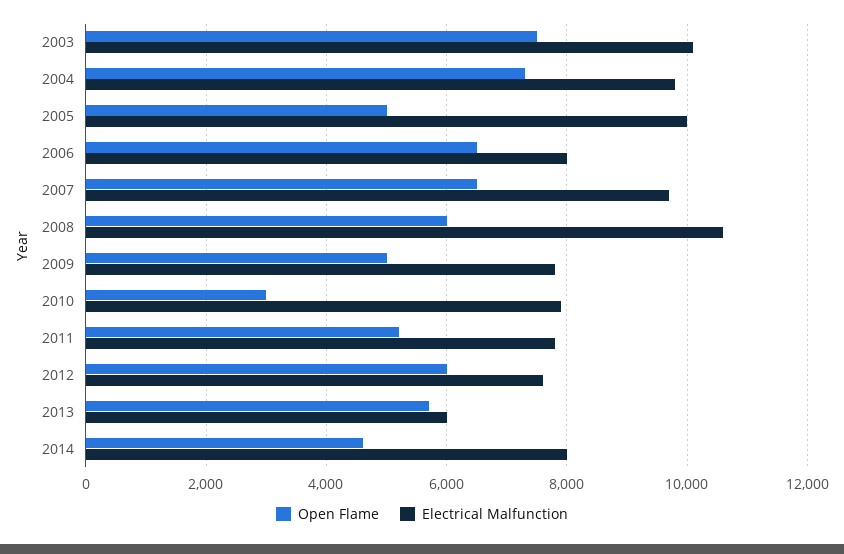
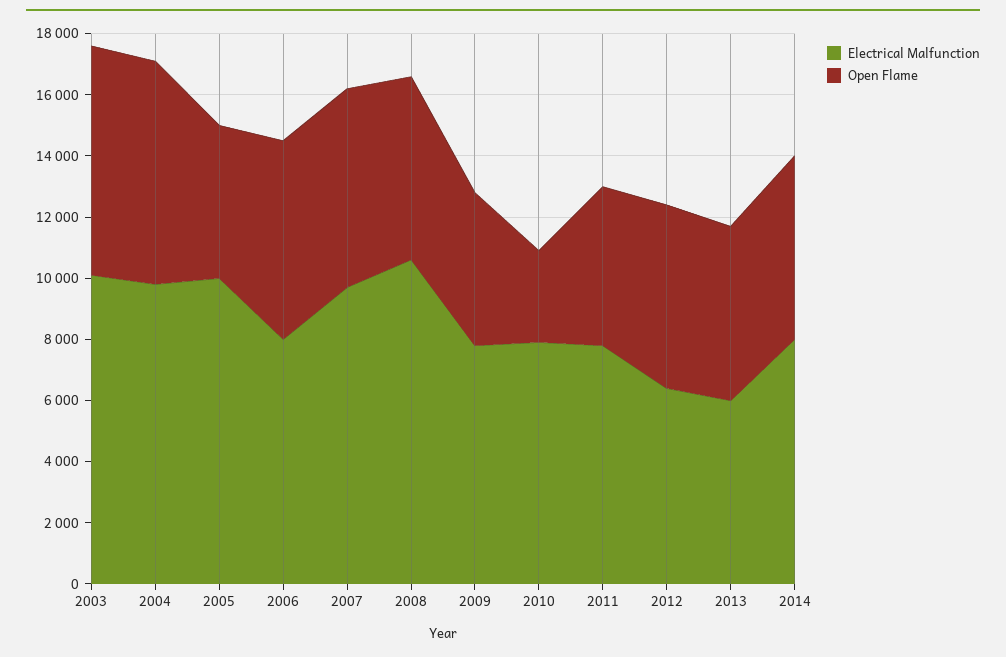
Electrical Malfunction, 2012: 7600 -> 6500
Open Flame, 2014: 4600 -> 6000

